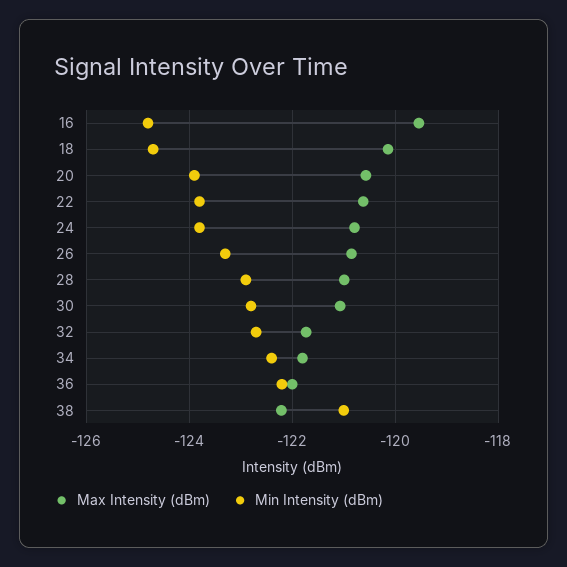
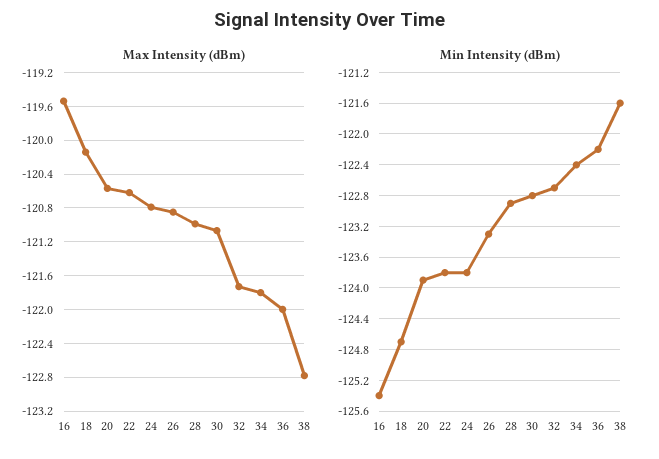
Min Intensity (dBm), 16: -124.8 -> -125.4
Max Intensity (dBm), 38: -122.2 -> -122.8
Min Intensity (dBm), 38: -121 -> -121.6

